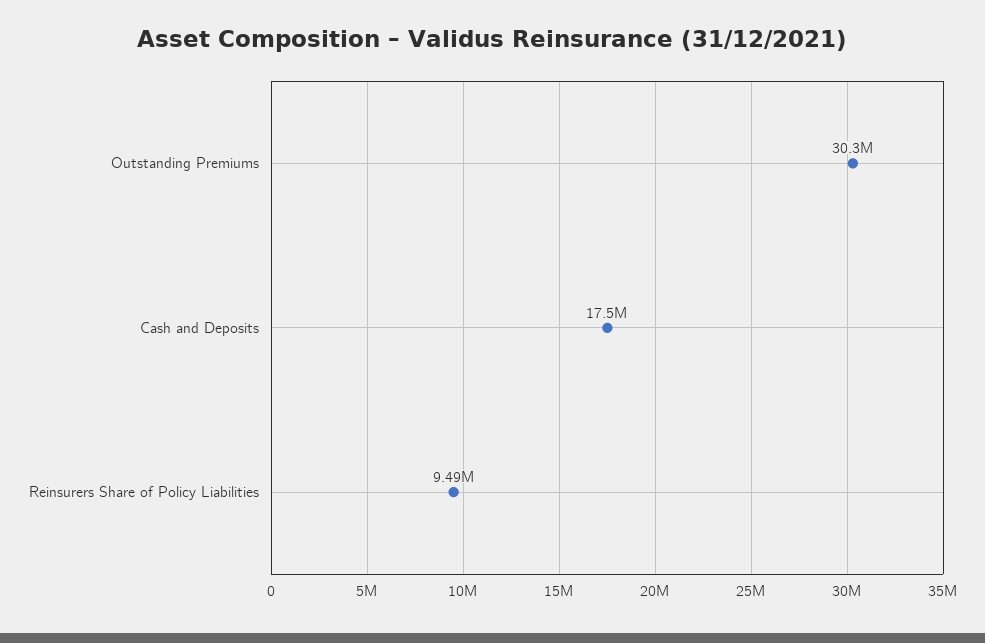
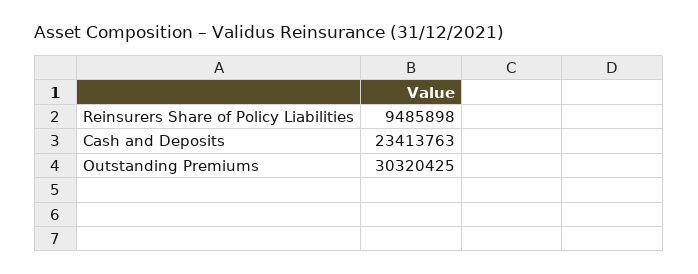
Cash and Deposits: 17500000 -> 23413763

